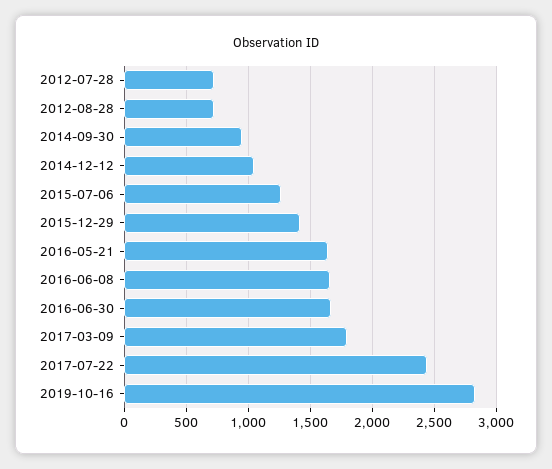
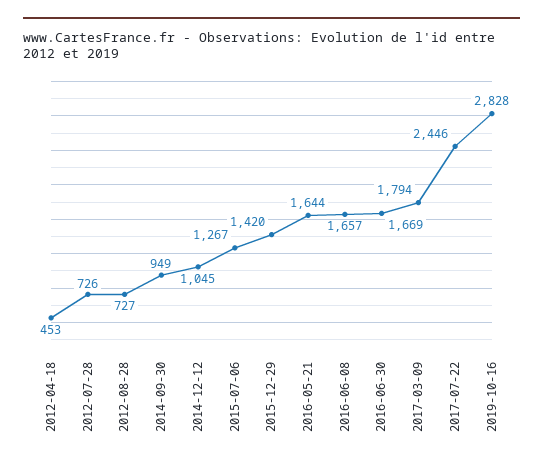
2012-04-18: none -> 453

